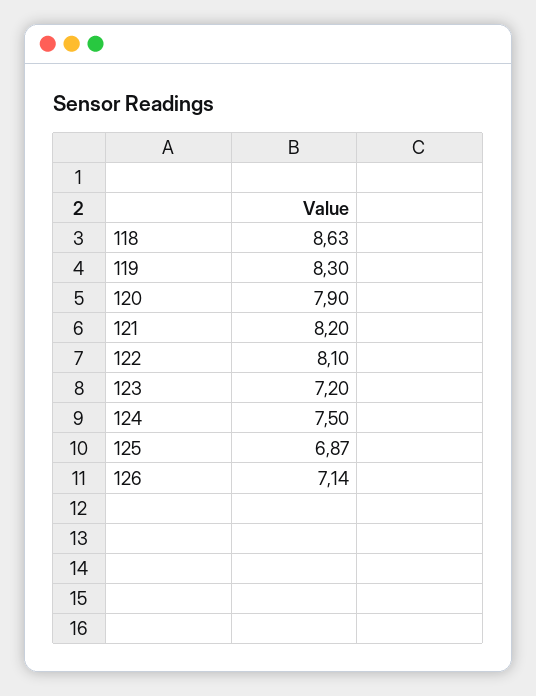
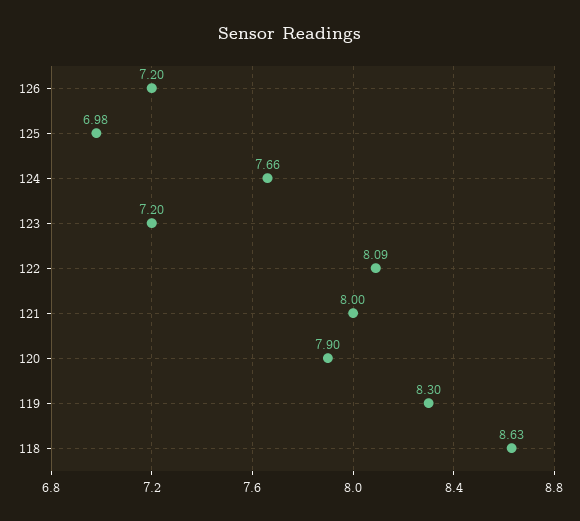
121: 8.2 -> 8
122: 8.1 -> 8.09
124: 7.5 -> 7.66
125: 6.87 -> 6.98
126: 7.14 -> 7.2

